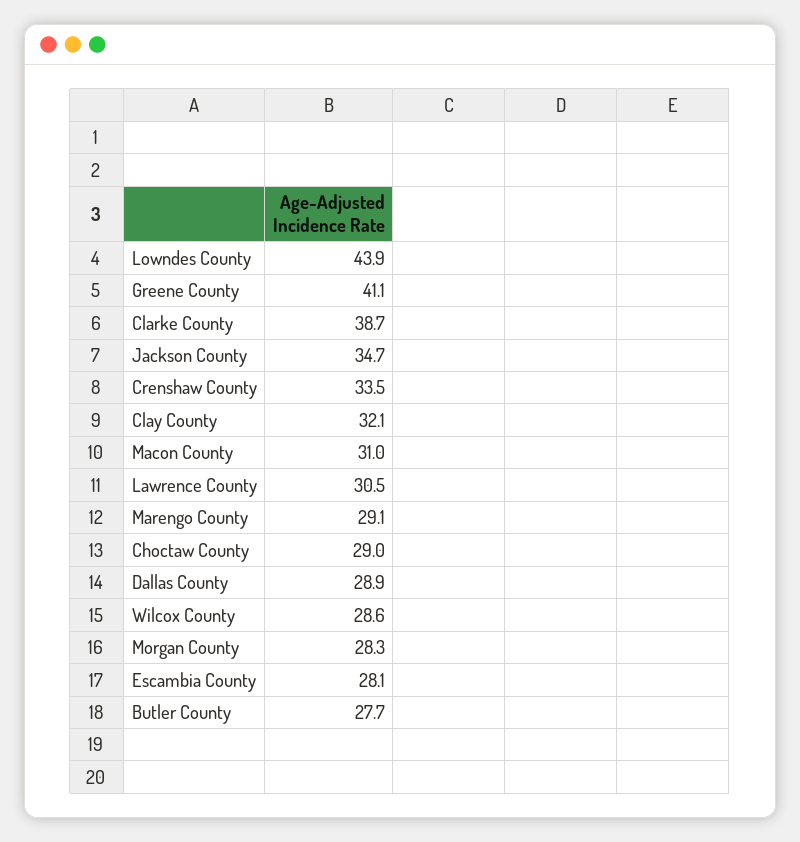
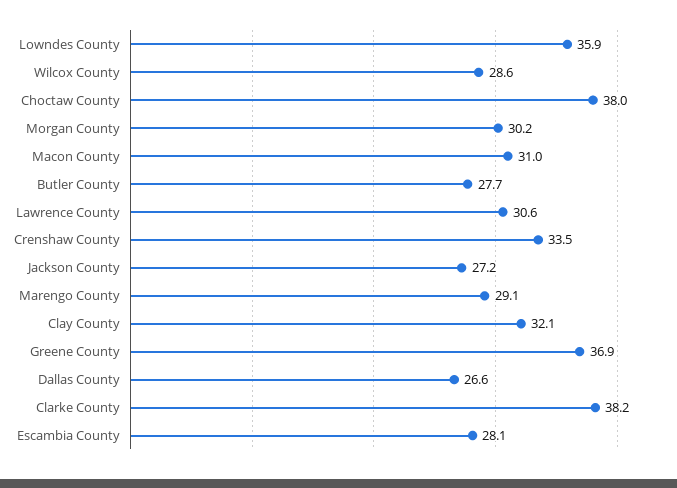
Lowndes County: 43.9 -> 35.9
Greene County: 41.1 -> 36.9
Clarke County: 38.7 -> 38.2
Jackson County: 34.7 -> 27.2
Lawrence County: 30.5 -> 30.6
Choctaw County: 29 -> 38
Dallas County: 28.9 -> 26.6
Morgan County: 28.3 -> 30.2

